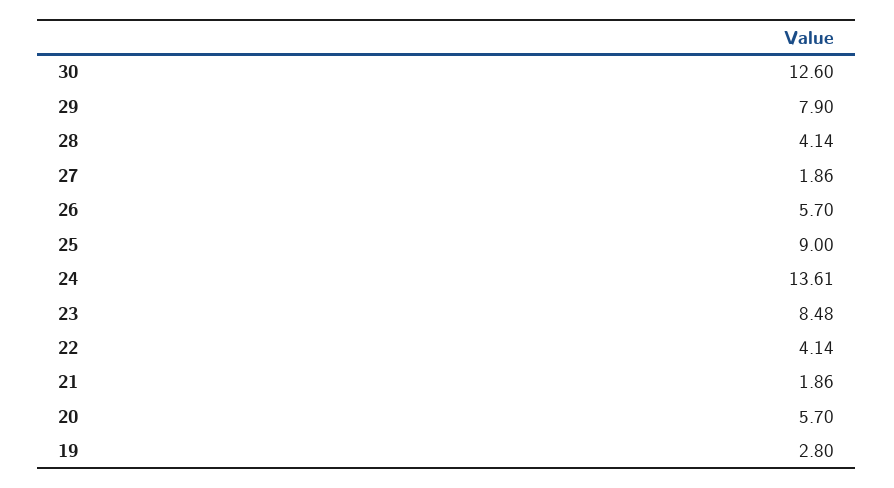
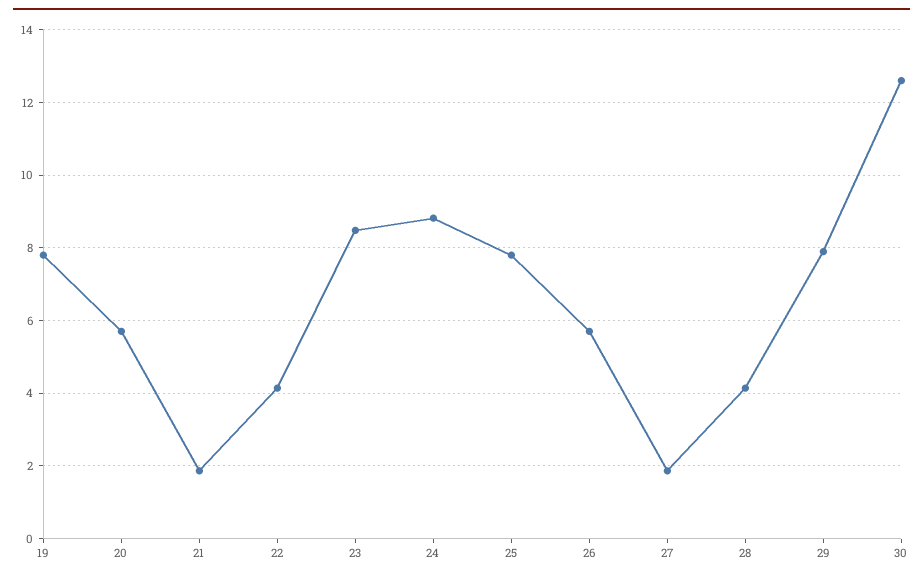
25: 9 -> 7.8
24: 13.61 -> 8.8
19: 2.8 -> 7.8

